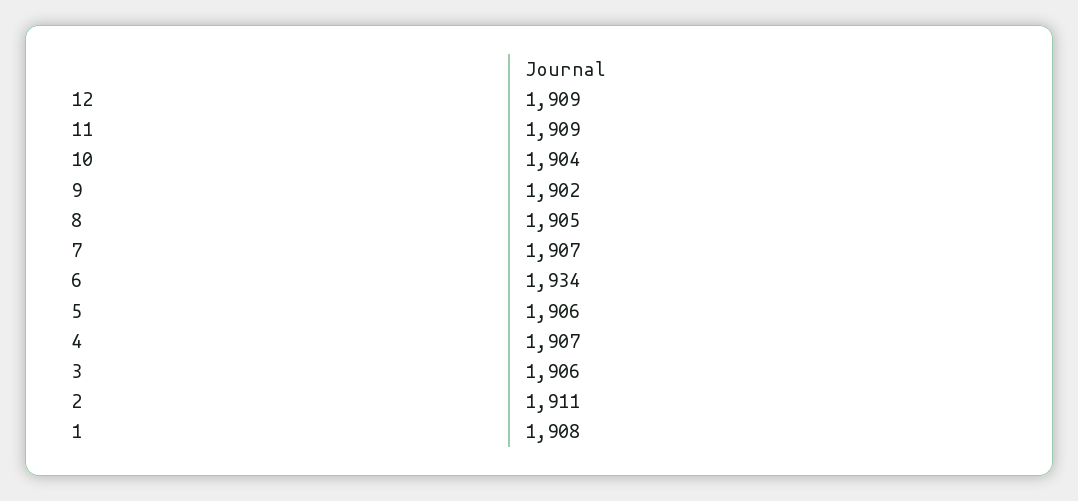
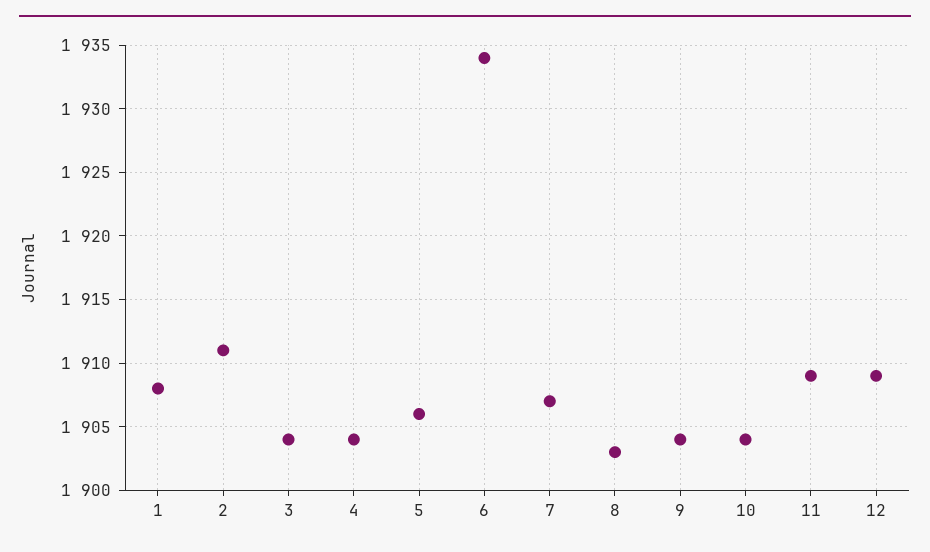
9: 1902 -> 1904
8: 1905 -> 1903
4: 1907 -> 1904
3: 1906 -> 1904

